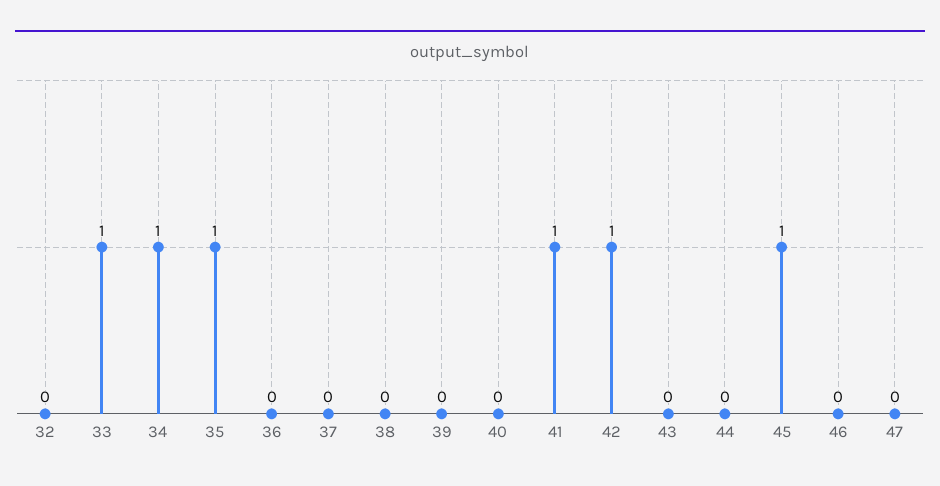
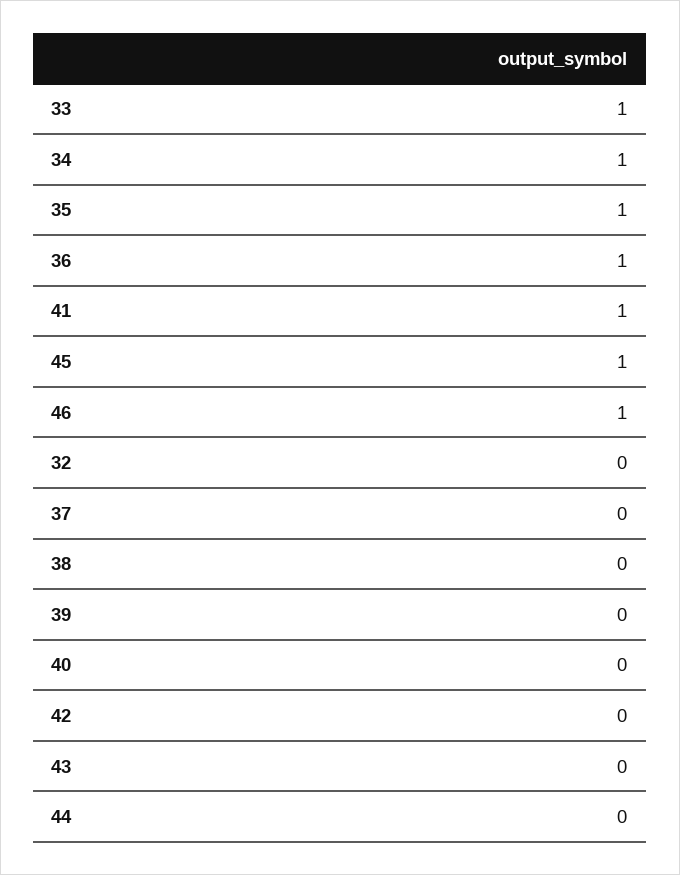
36: 0 -> 1
42: 1 -> 0
46: 0 -> 1
47: 0 -> none

